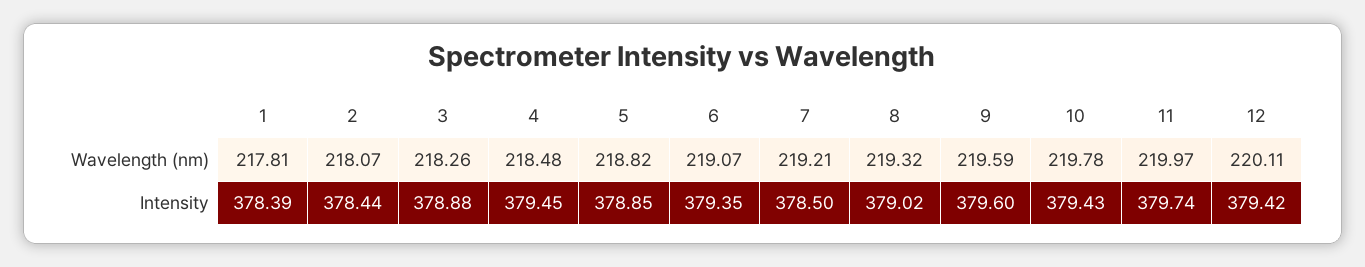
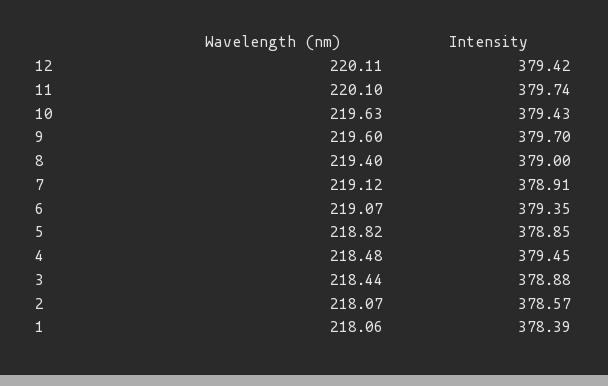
1, Wavelength (nm): 217.81 -> 218.06
3, Wavelength (nm): 218.26 -> 218.44
7, Wavelength (nm): 219.21 -> 219.12
8, Wavelength (nm): 219.32 -> 219.4
9, Wavelength (nm): 219.59 -> 219.6
10, Wavelength (nm): 219.78 -> 219.63
11, Wavelength (nm): 219.97 -> 220.1
2, Intensity: 378.44 -> 378.57
7, Intensity: 378.5 -> 378.91
8, Intensity: 379.02 -> 379
9, Intensity: 379.6 -> 379.7

